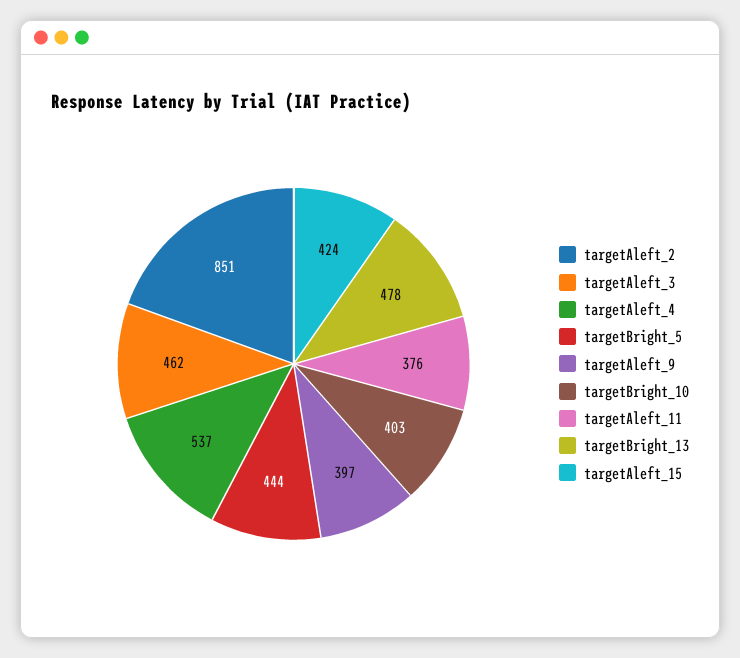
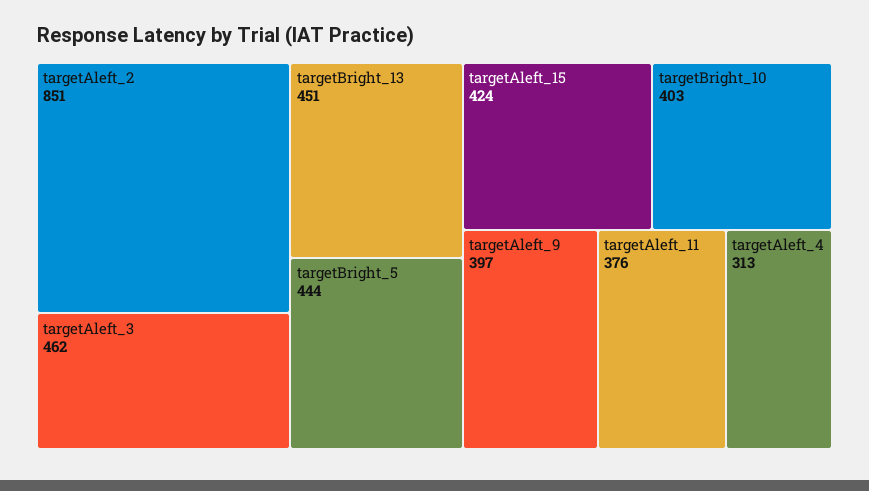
targetAleft_4: 537 -> 313
targetBright_13: 478 -> 451

